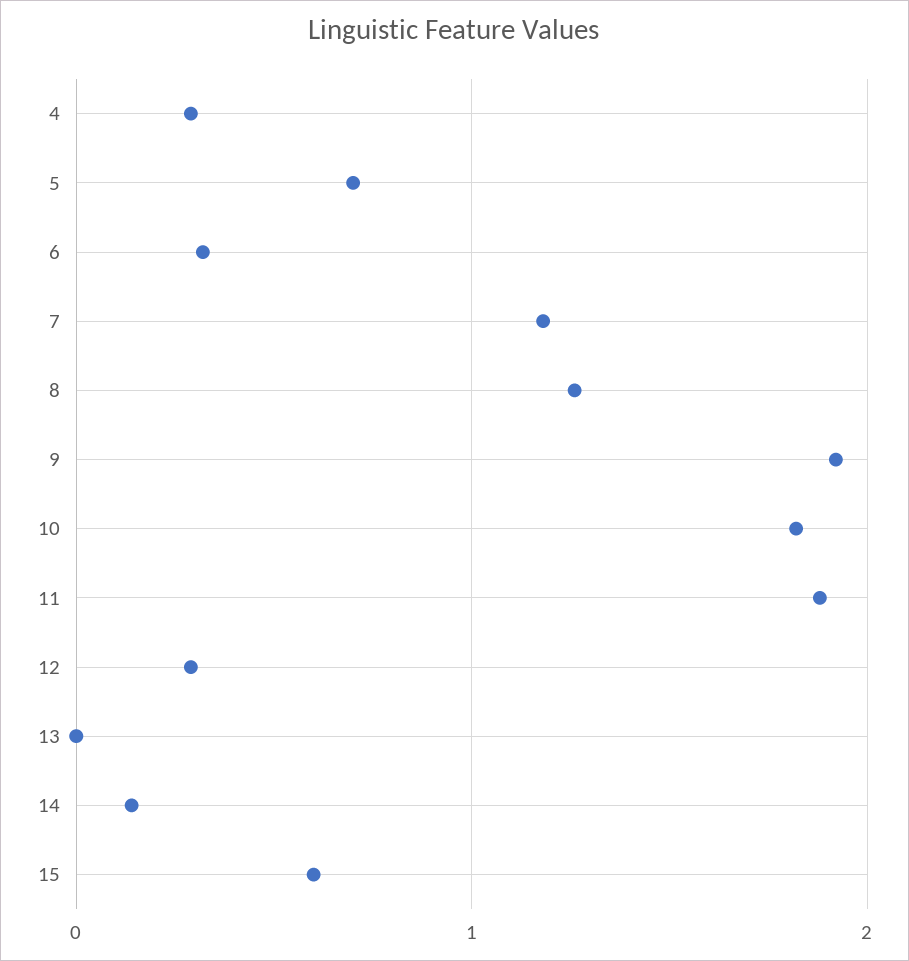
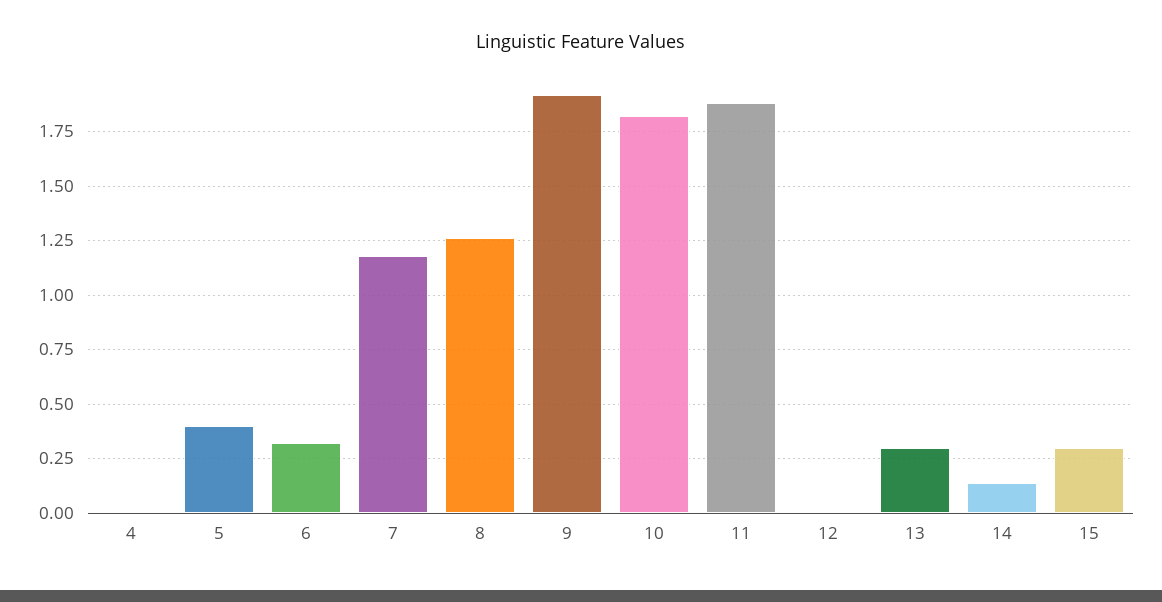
4: 0.3 -> 0
5: 0.7 -> 0.4
12: 0.3 -> 0
13: 0 -> 0.3
15: 0.6 -> 0.3

